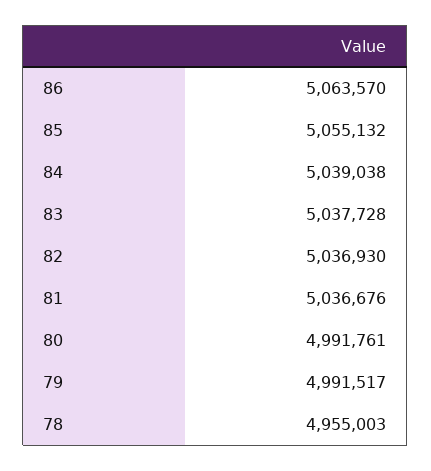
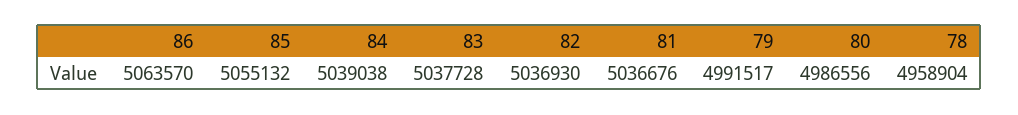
80: 4991761 -> 4986556
78: 4955003 -> 4958904

